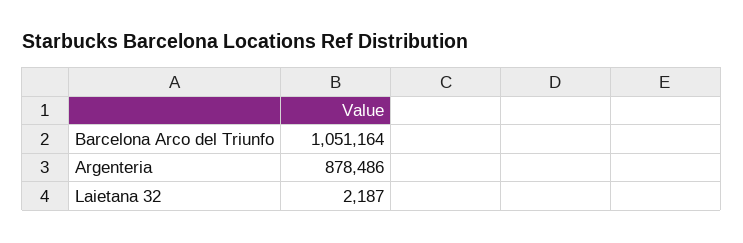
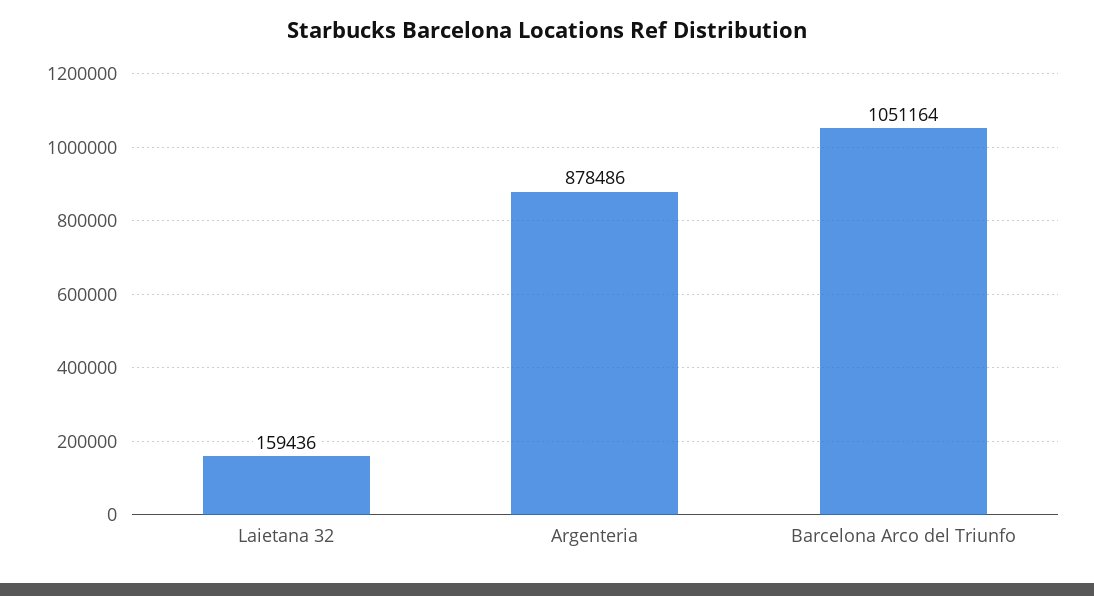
Laietana 32: 2187 -> 159436

